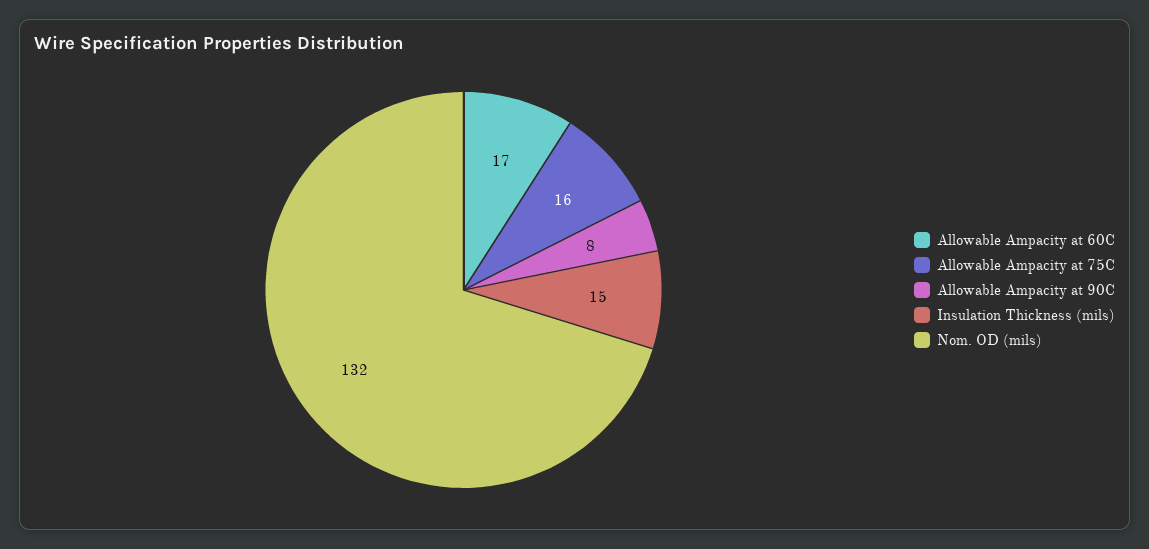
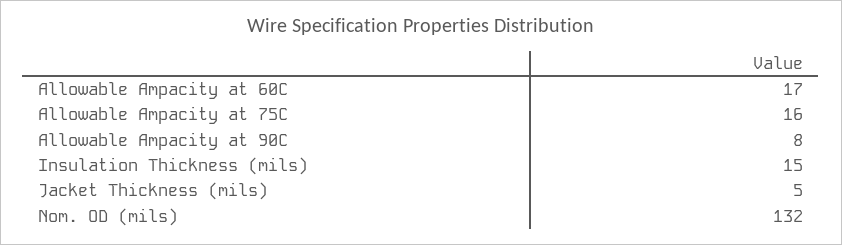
Jacket Thickness (mils): none -> 5

